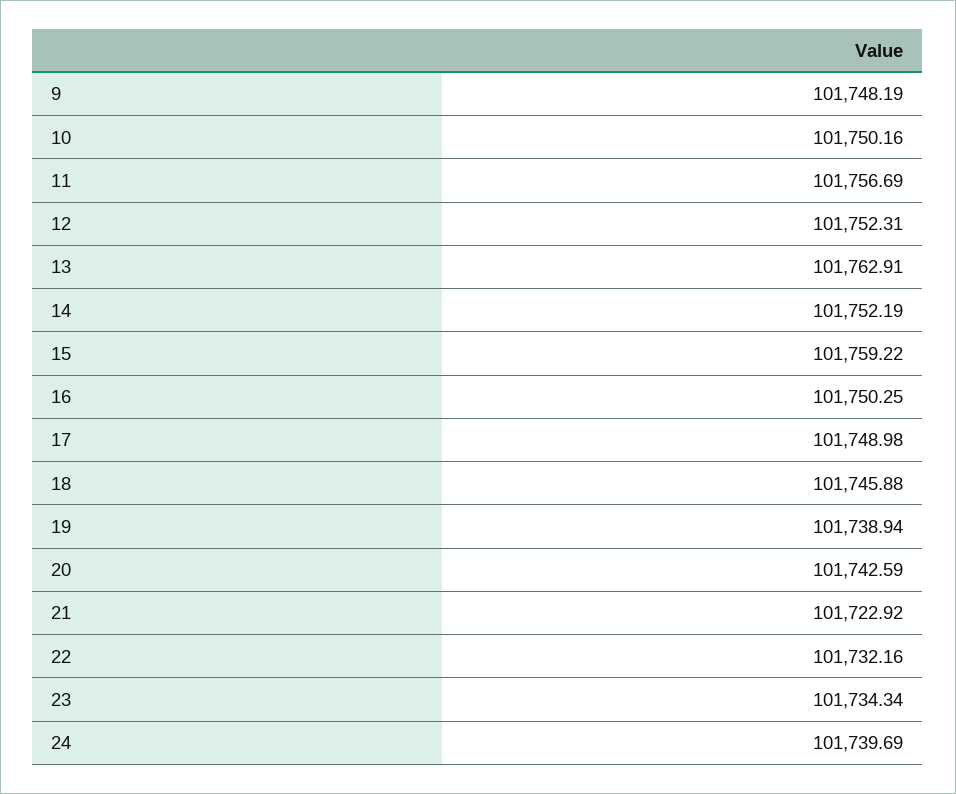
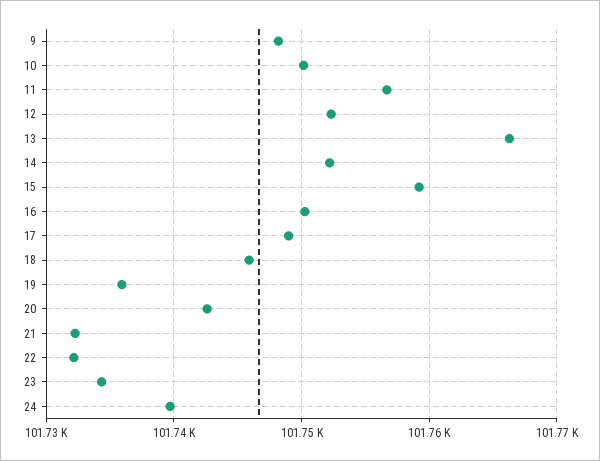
13: 101762.91 -> 101766
19: 101738.94 -> 101736
21: 101722.92 -> 101732

